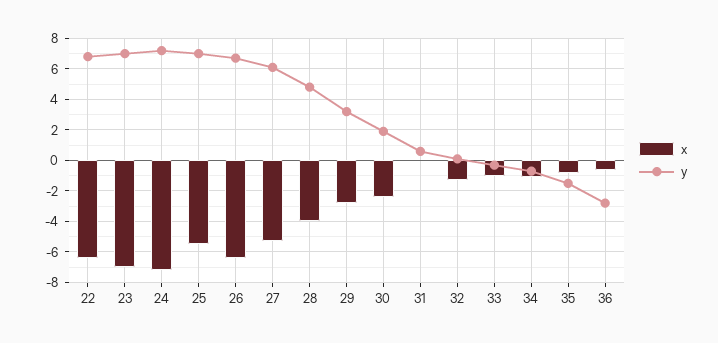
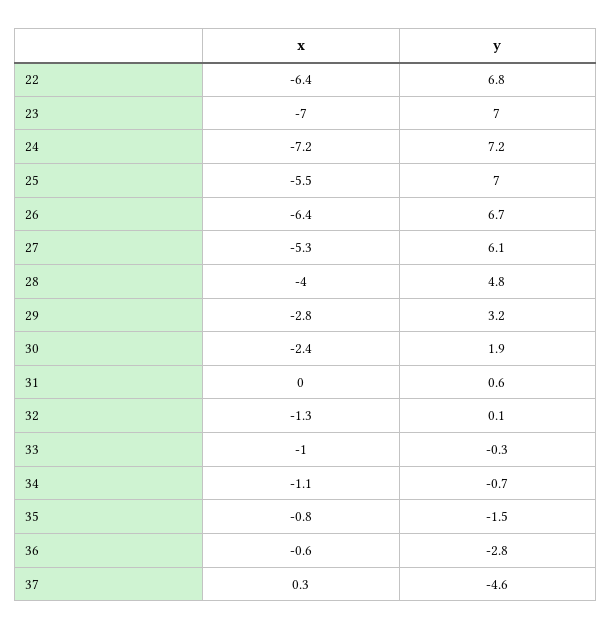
x, 37: none -> 0.3
y, 37: none -> -4.6

